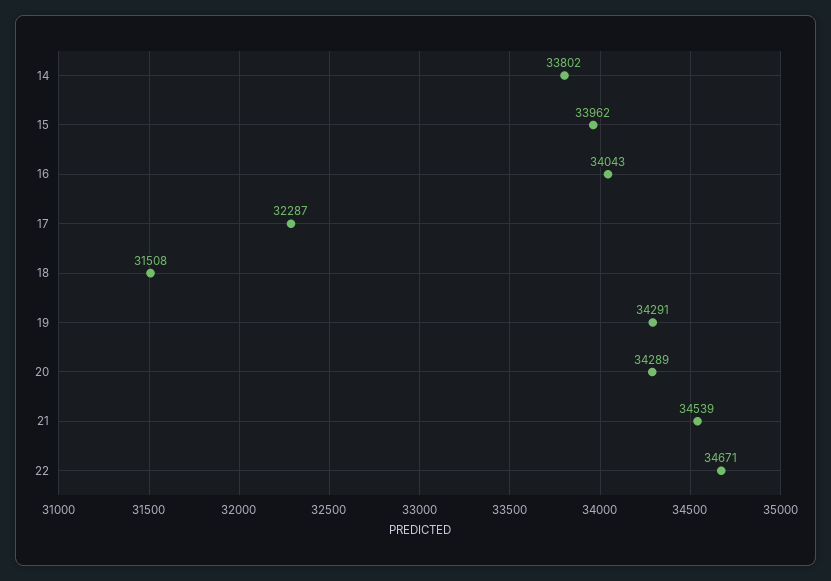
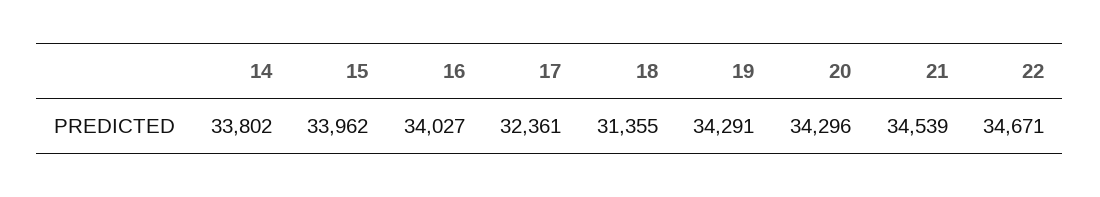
16: 34043 -> 34027
17: 32287 -> 32361
18: 31508 -> 31355
20: 34289 -> 34296

